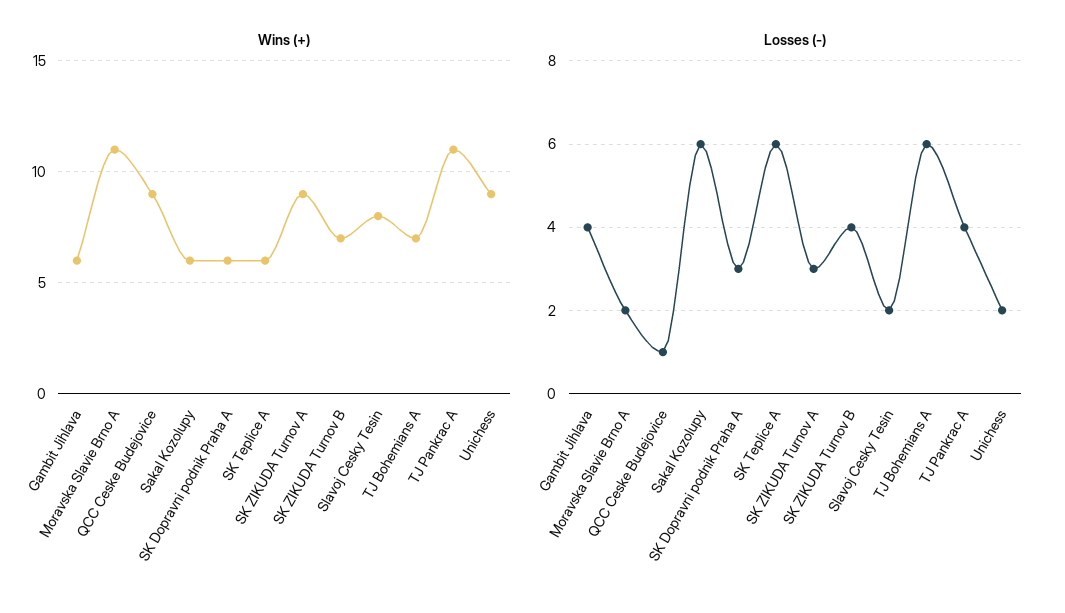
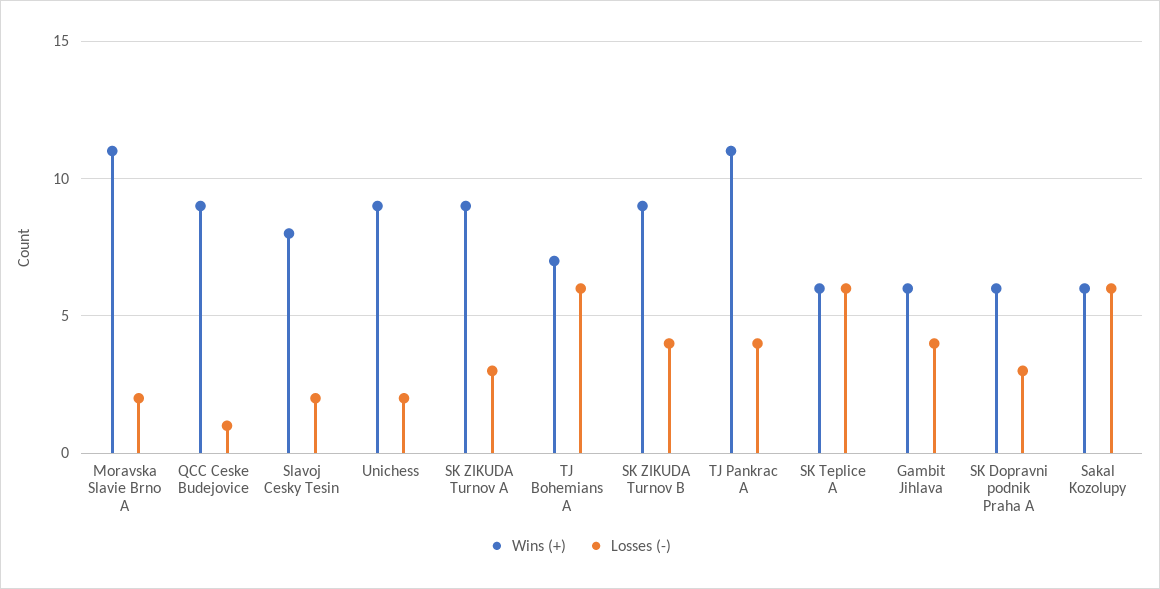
Wins (+), SK ZIKUDA Turnov B: 7 -> 9

